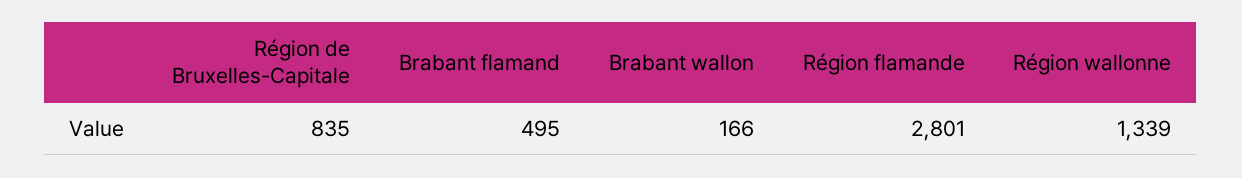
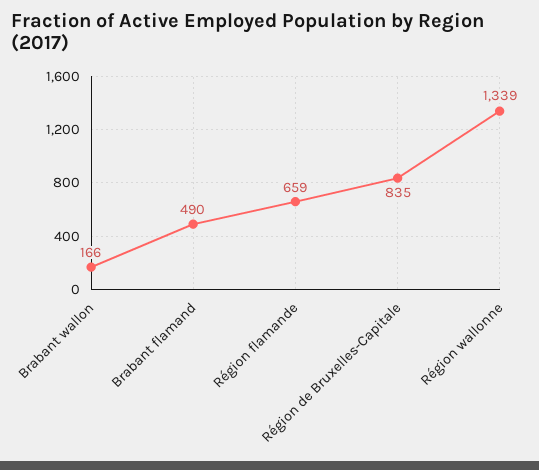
Brabant flamand: 495 -> 490
Région flamande: 2801 -> 659

